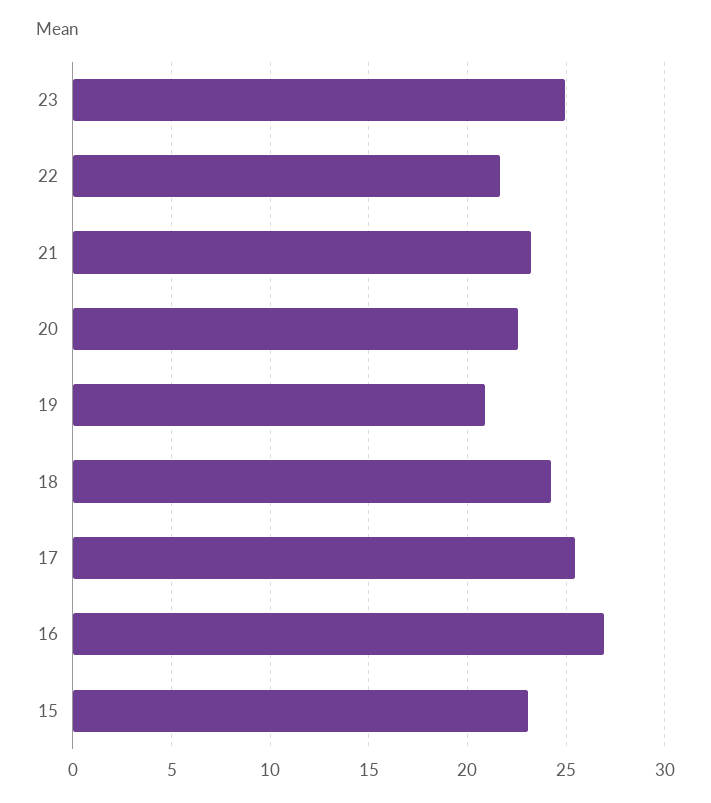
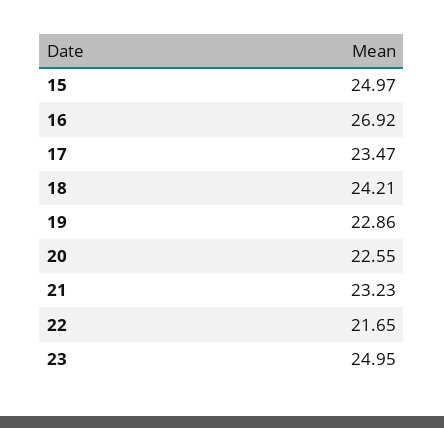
19: 21 -> 22.86
17: 25.5 -> 23.47
15: 23 -> 24.97

